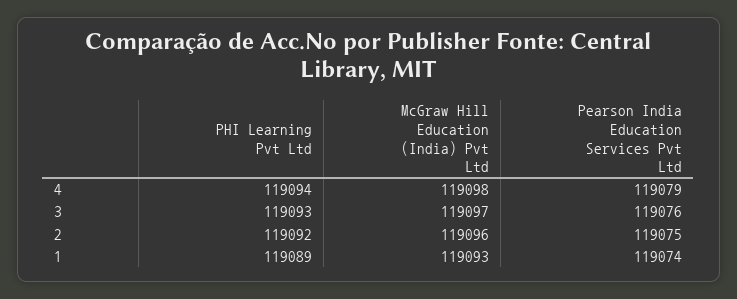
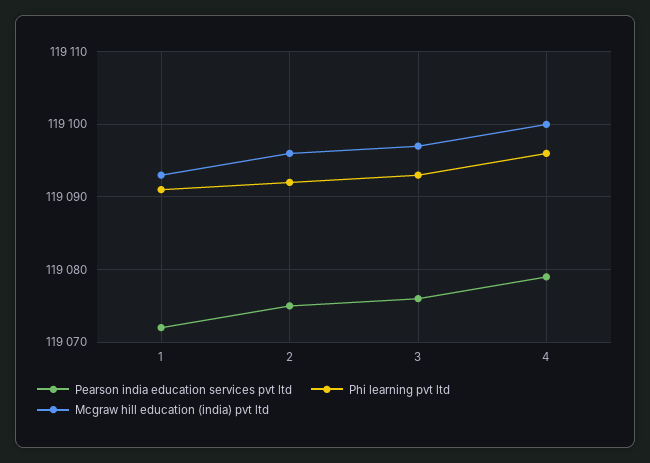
PHI Learning Pvt Ltd, 4: 119094 -> 119096
McGraw Hill Education (India) Pvt Ltd, 4: 119098 -> 119100
PHI Learning Pvt Ltd, 1: 119089 -> 119091
Pearson India Education Services Pvt Ltd, 1: 119074 -> 119072

